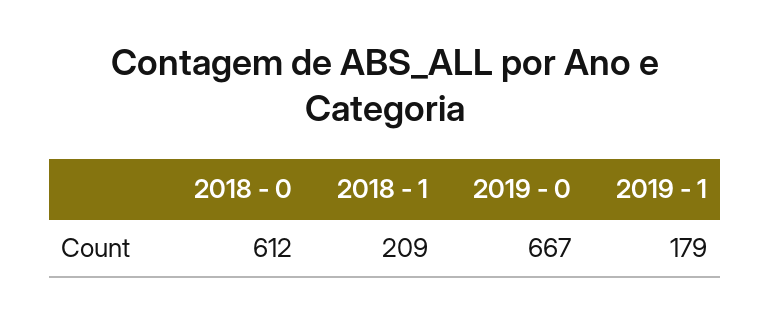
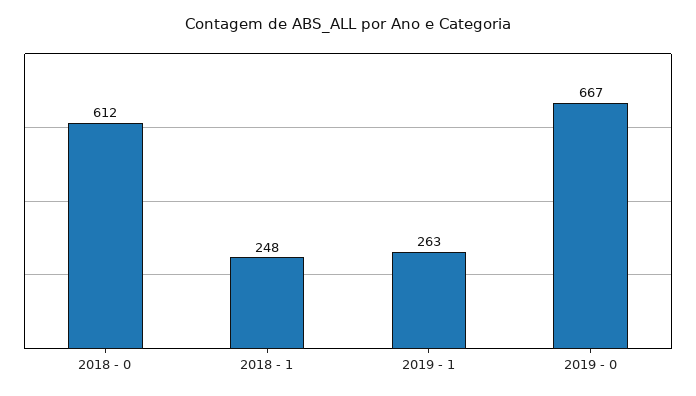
2018 - 1: 209 -> 248
2019 - 1: 179 -> 263

